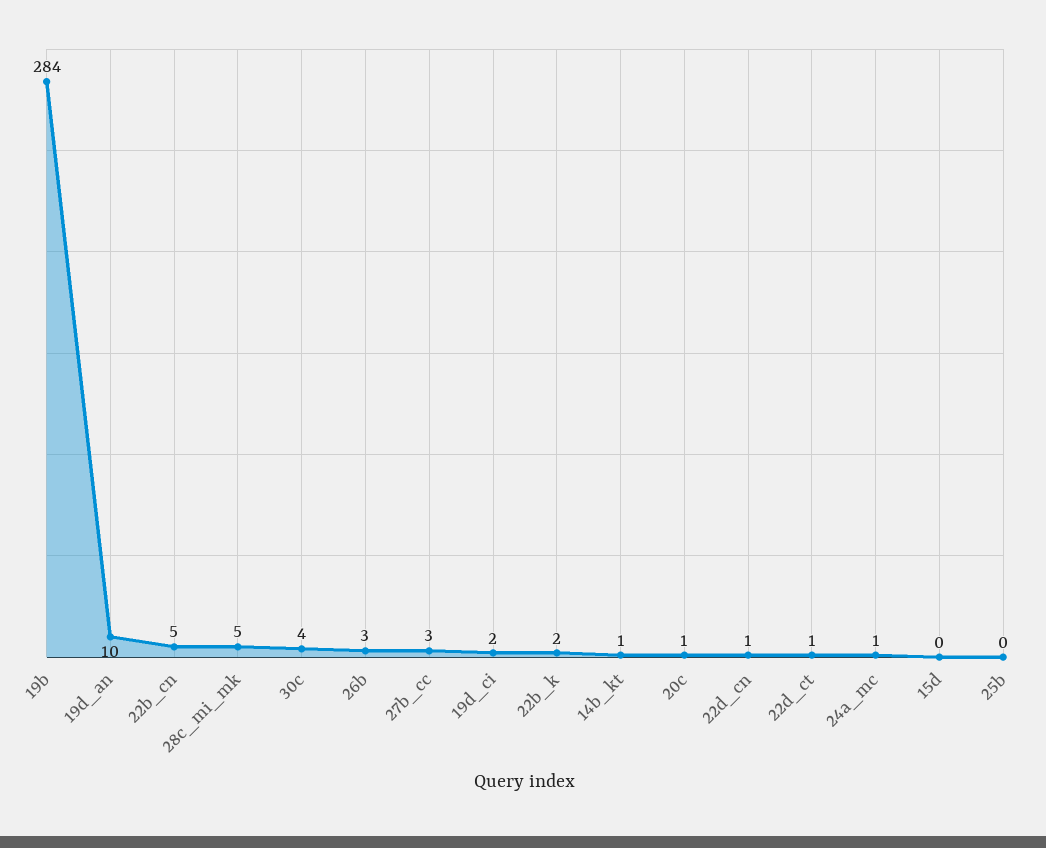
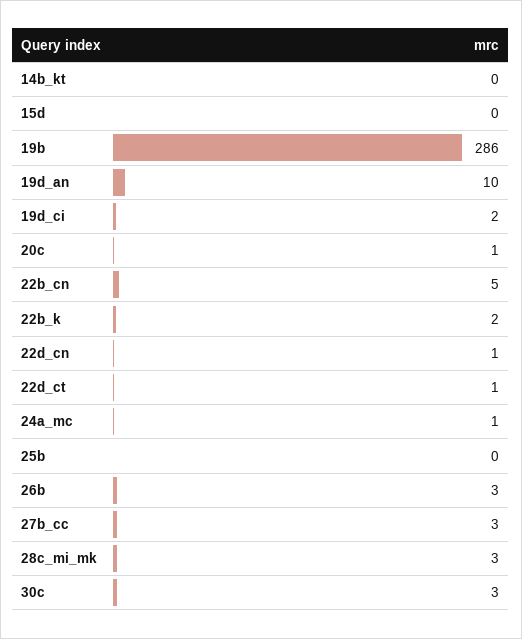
19b: 284 -> 286
28c_mi_mk: 5 -> 3
30c: 4 -> 3
14b_kt: 1 -> 0

